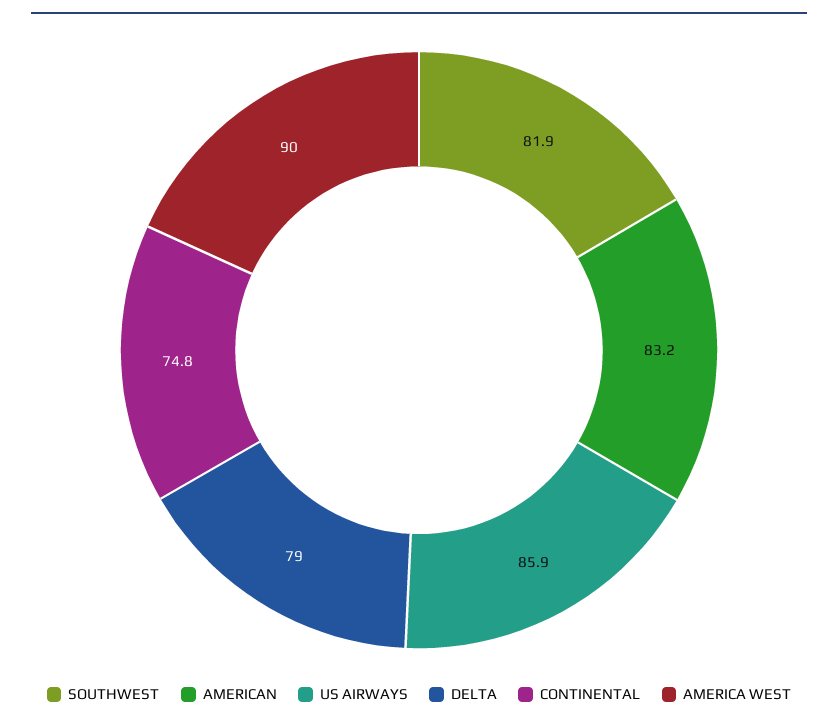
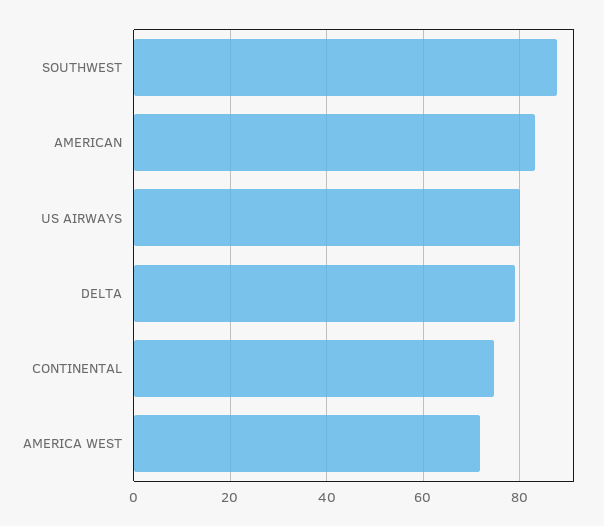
SOUTHWEST: 81.9 -> 88
US AIRWAYS: 85.9 -> 80
AMERICA WEST: 90 -> 72

